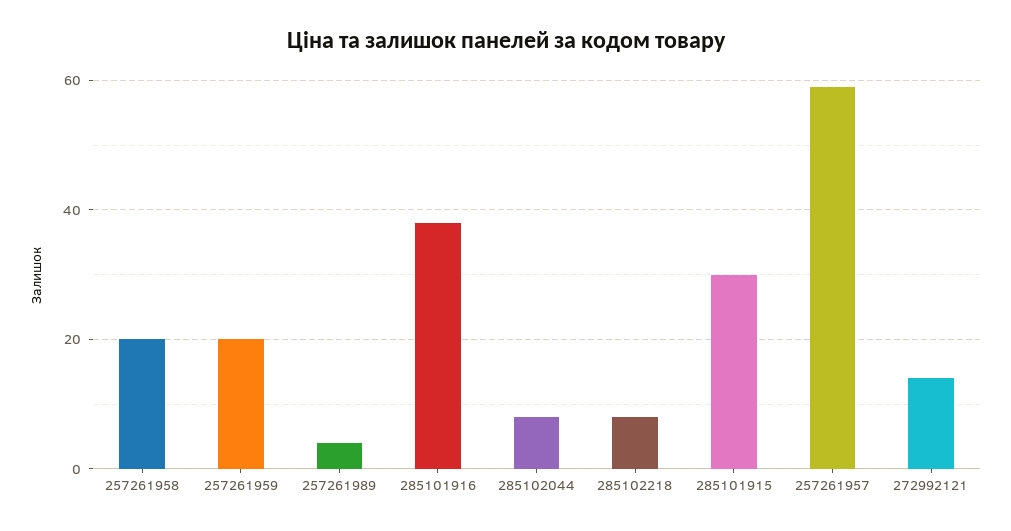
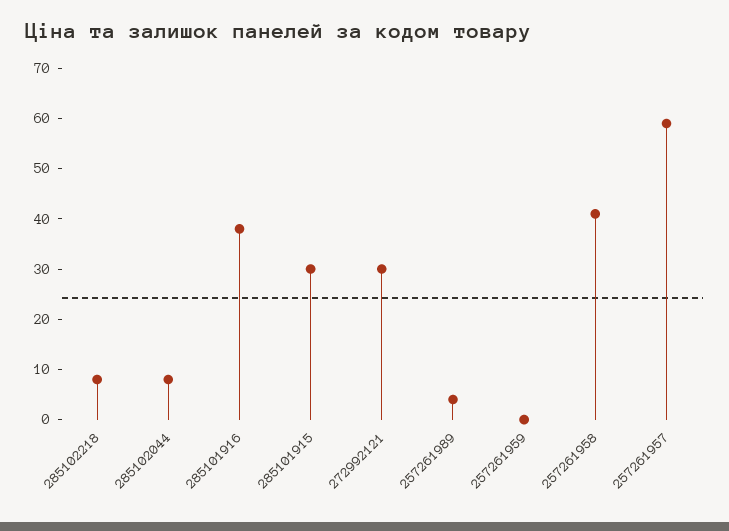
257261958: 20 -> 40
257261959: 20 -> 0
272992121: 15 -> 30

